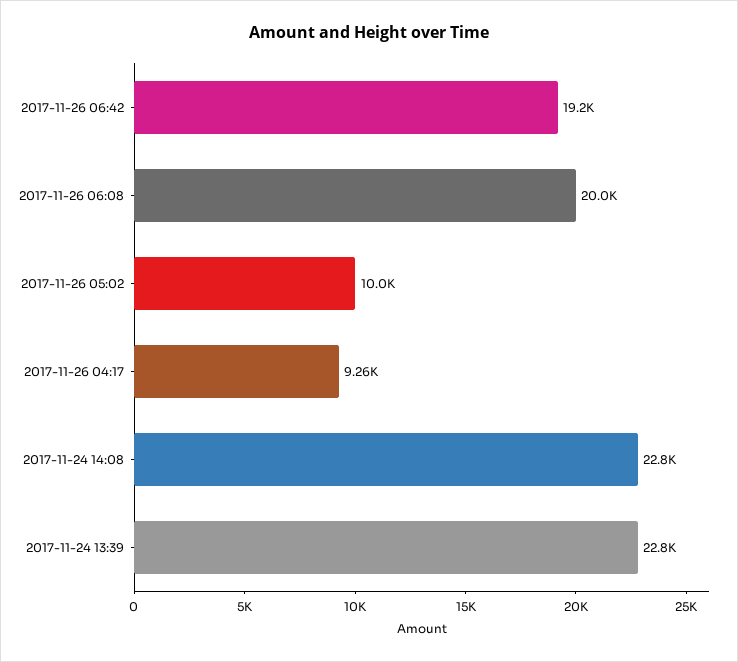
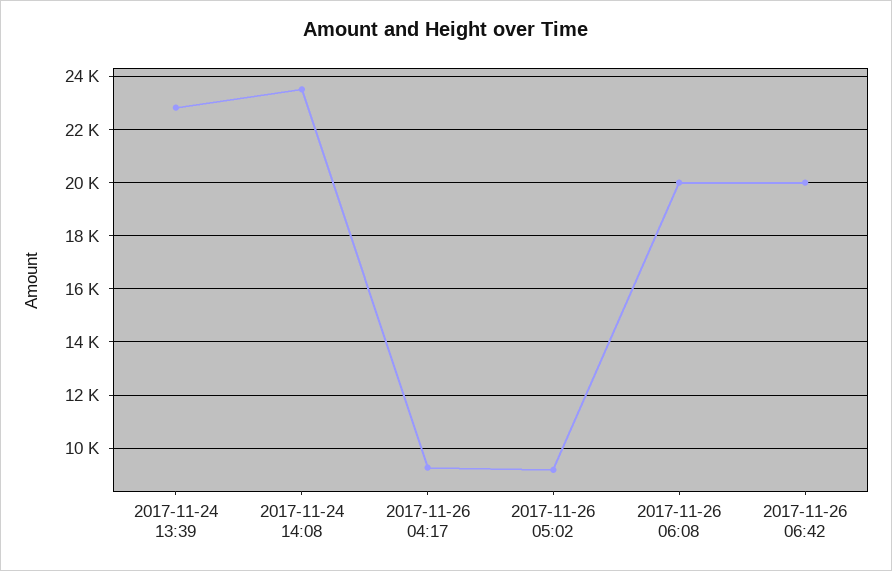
2017-11-26 06:42: 19200 -> 20000
2017-11-26 05:02: 10000 -> 9250
2017-11-24 14:08: 22800 -> 23500

